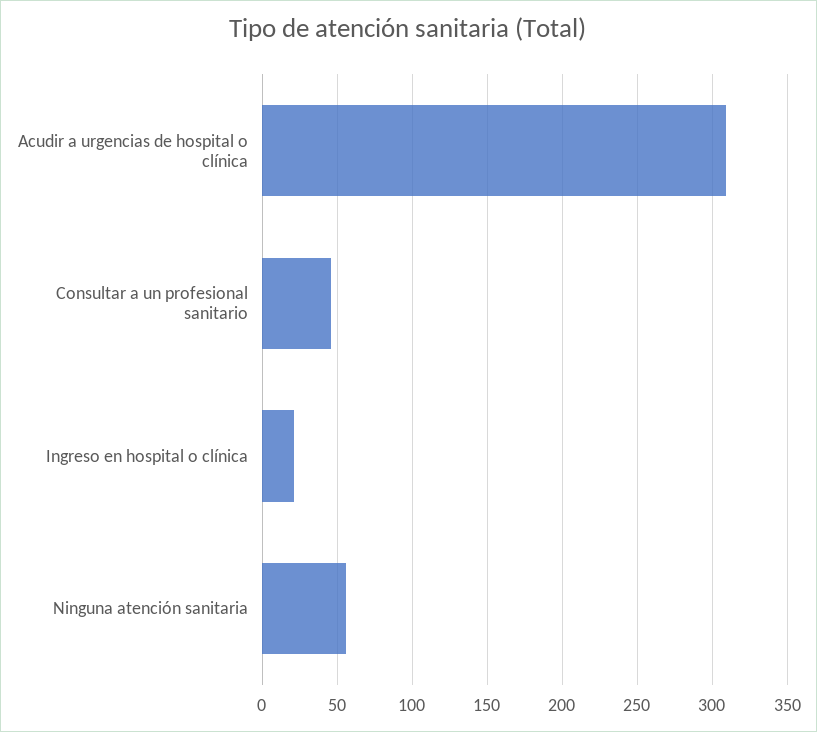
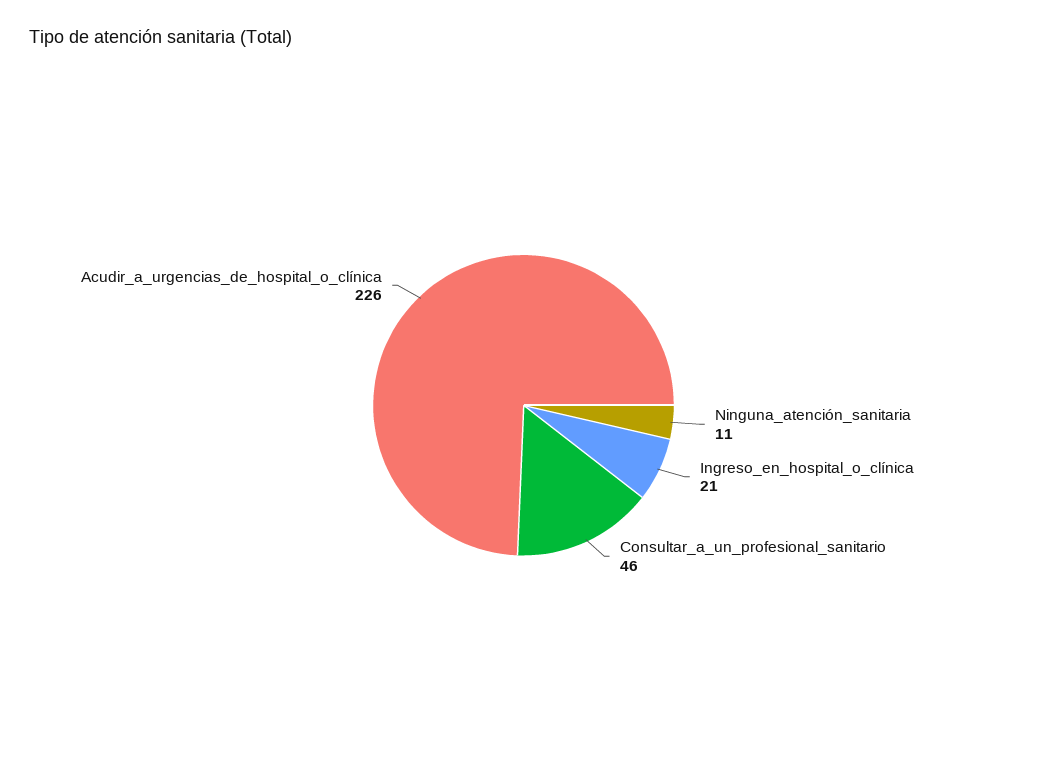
Acudir a urgencias de hospital o clínica: 310 -> 226
Ninguna atención sanitaria: 55 -> 11

